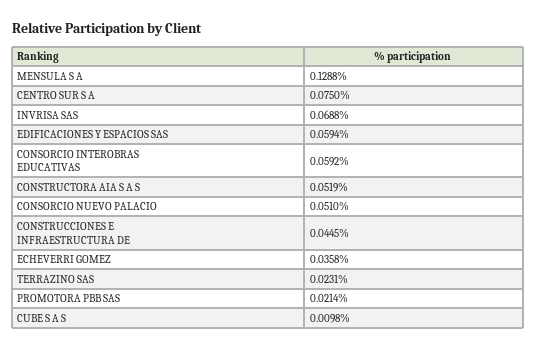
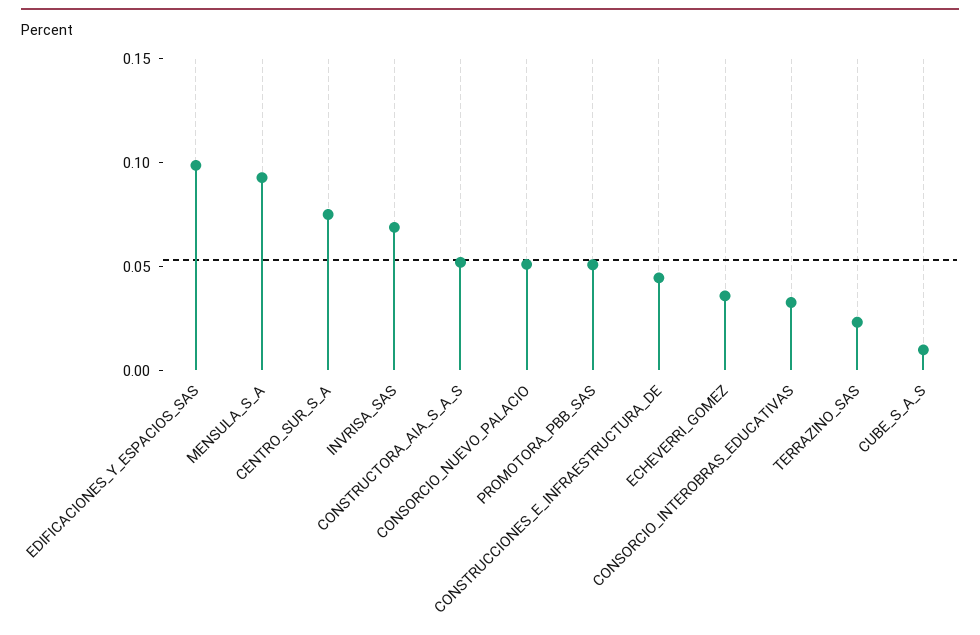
MENSULA S A: 0.1288 -> 0.09
EDIFICACIONES Y ESPACIOS SAS: 0.0594 -> 0.1
CONSORCIO INTEROBRAS EDUCATIVAS: 0.0592 -> 0.03
PROMOTORA PBB SAS: 0.0214 -> 0.05

